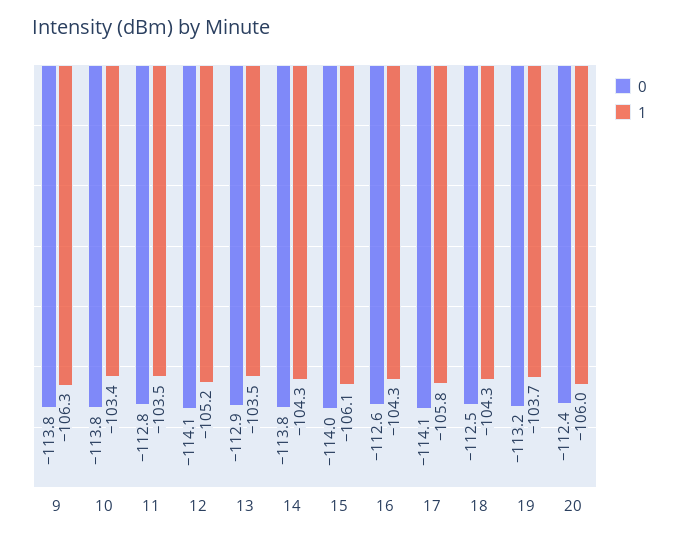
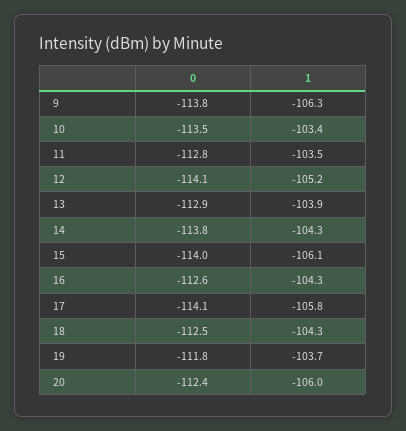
0, 10: -113.8 -> -113.5
1, 13: -103.5 -> -103.9
0, 19: -113.2 -> -111.8

